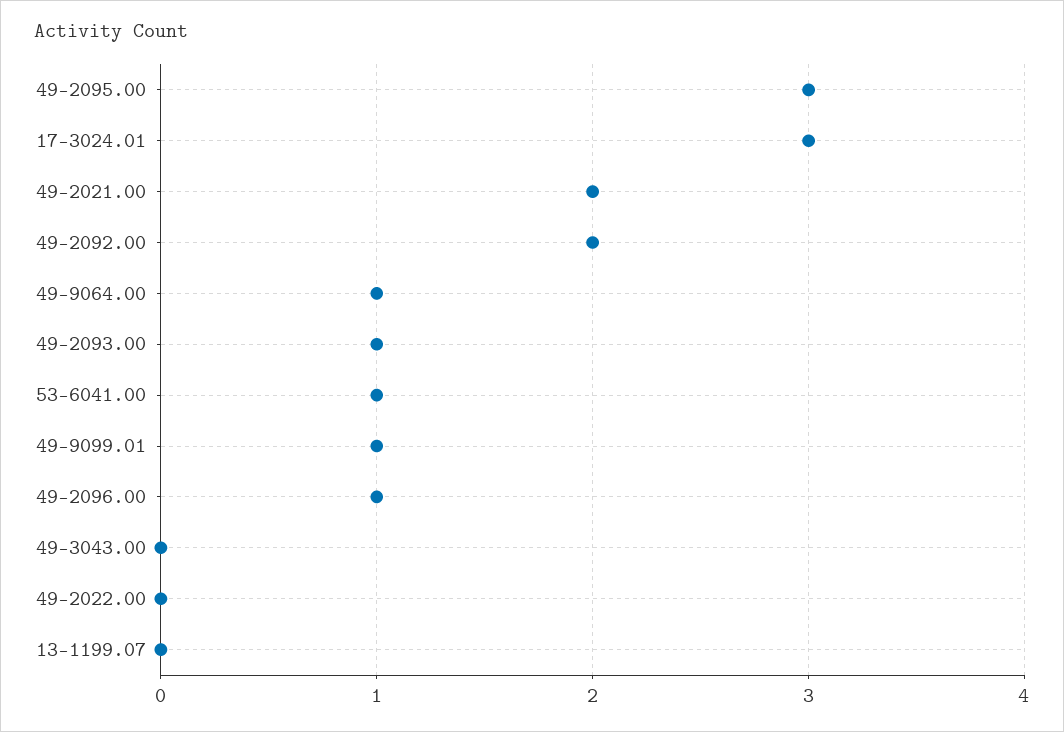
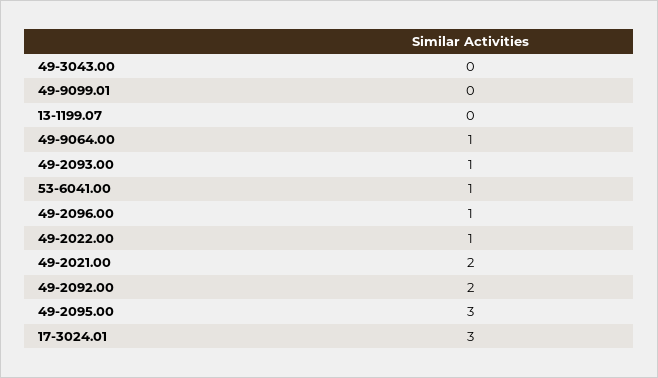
49-9099.01: 1 -> 0
49-2022.00: 0 -> 1

